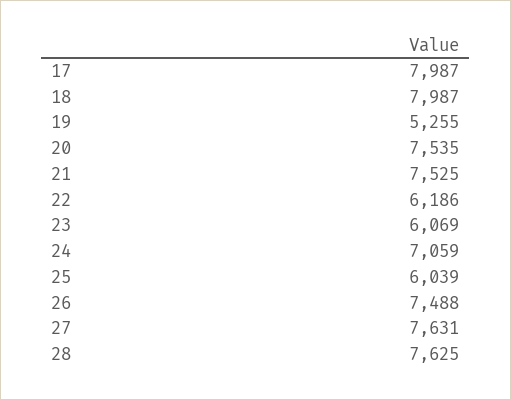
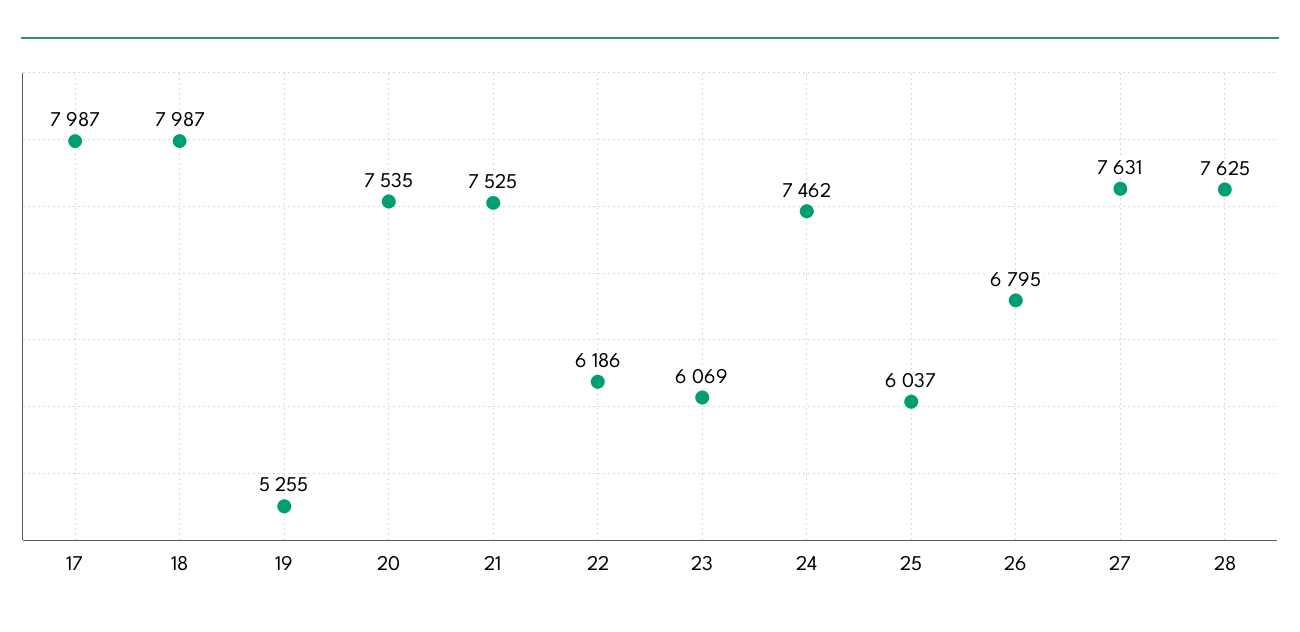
24: 7059 -> 7462
25: 6039 -> 6037
26: 7488 -> 6795

